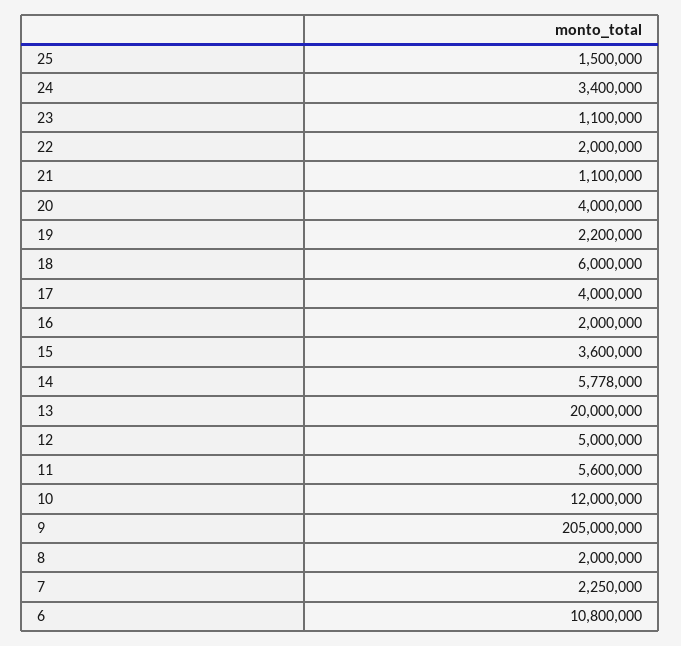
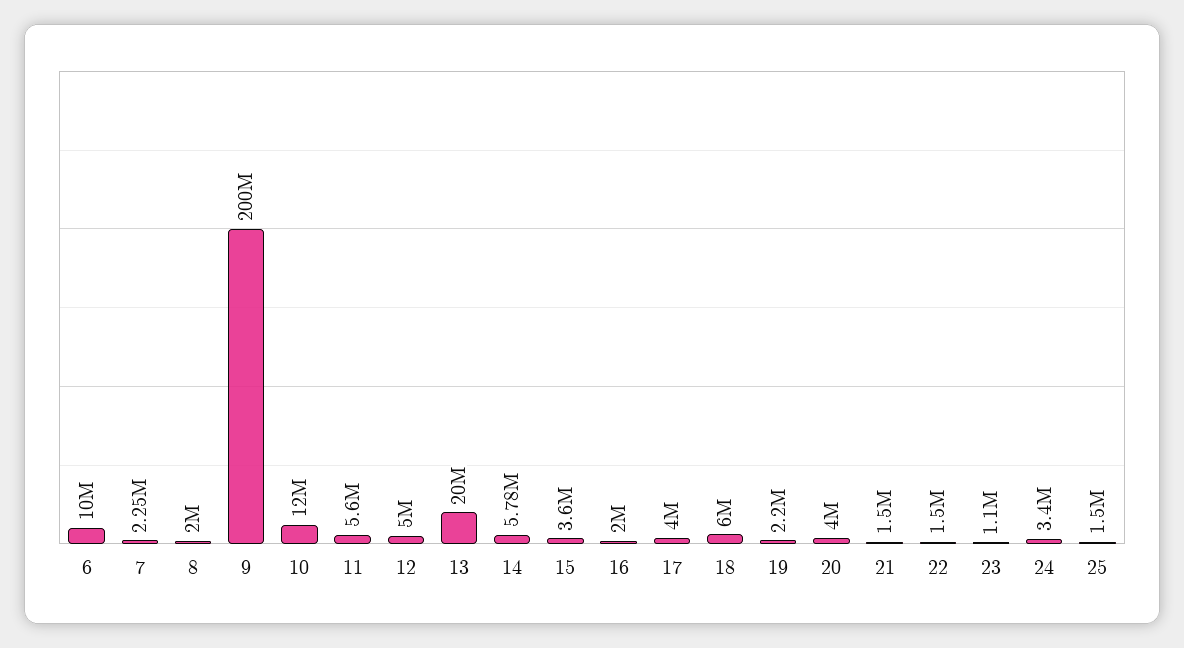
22: 2000000 -> 1500000
21: 1100000 -> 1500000
9: 205000000 -> 200000000
6: 10800000 -> 10000000

